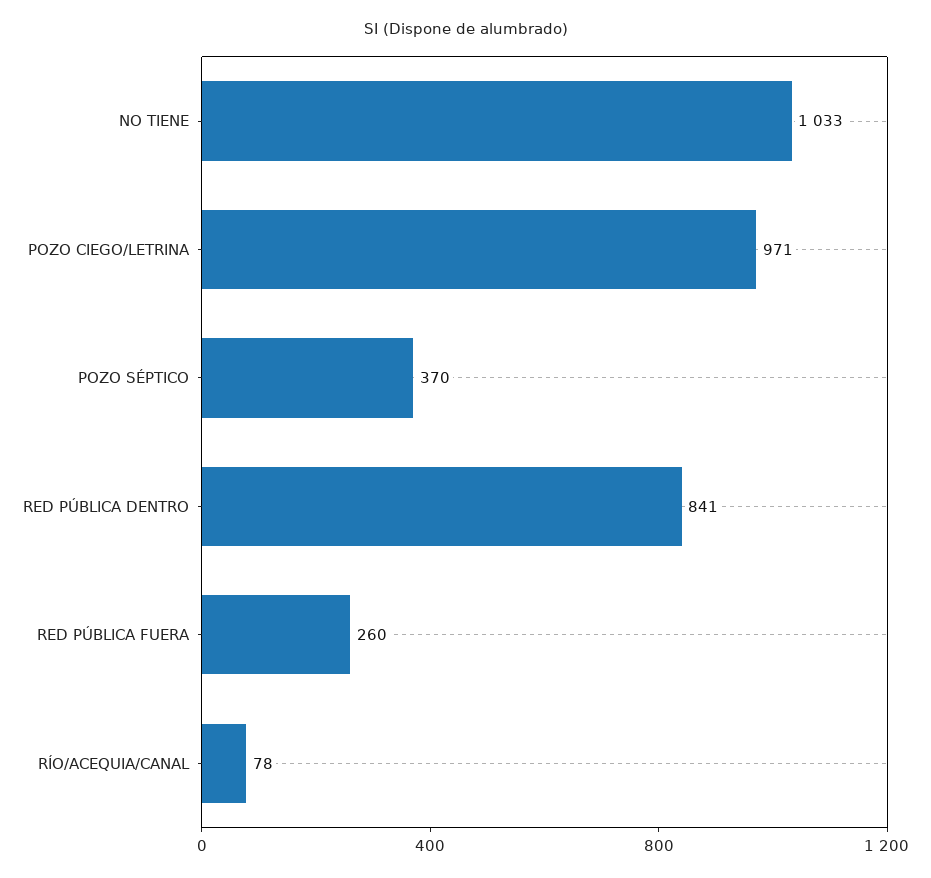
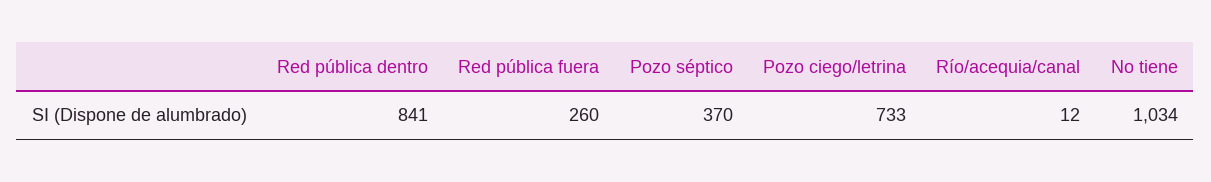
NO TIENE: 1033 -> 1034
POZO CIEGO/LETRINA: 971 -> 733
RÍO/ACEQUIA/CANAL: 78 -> 12

